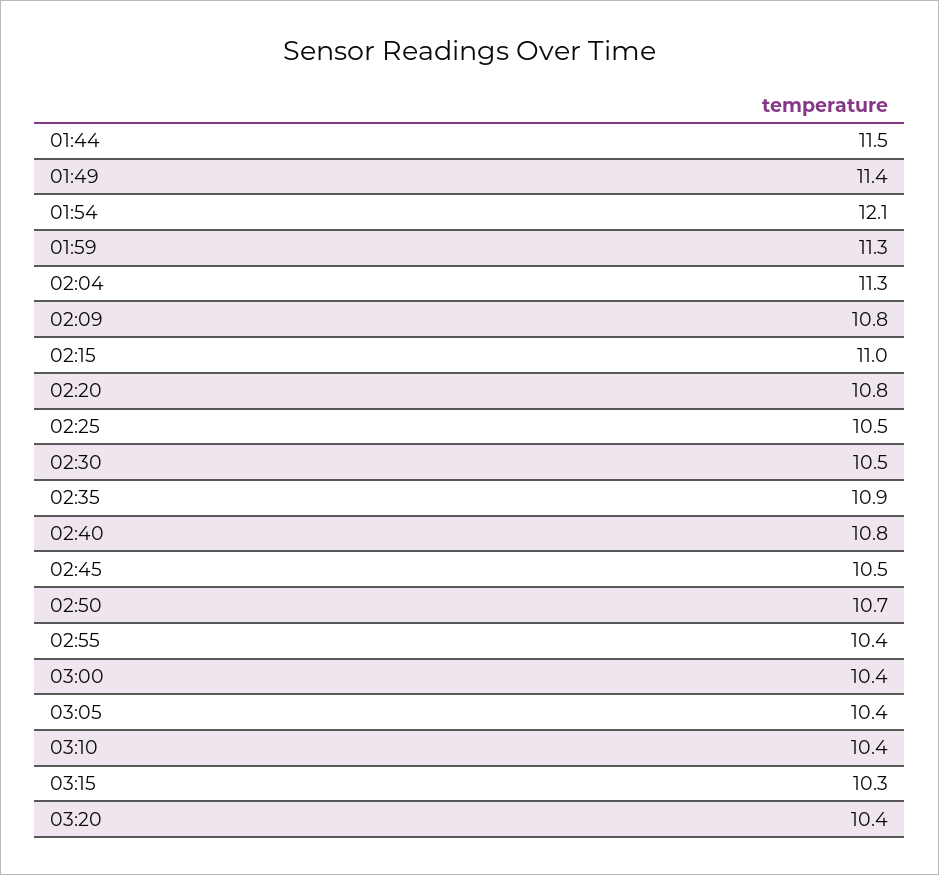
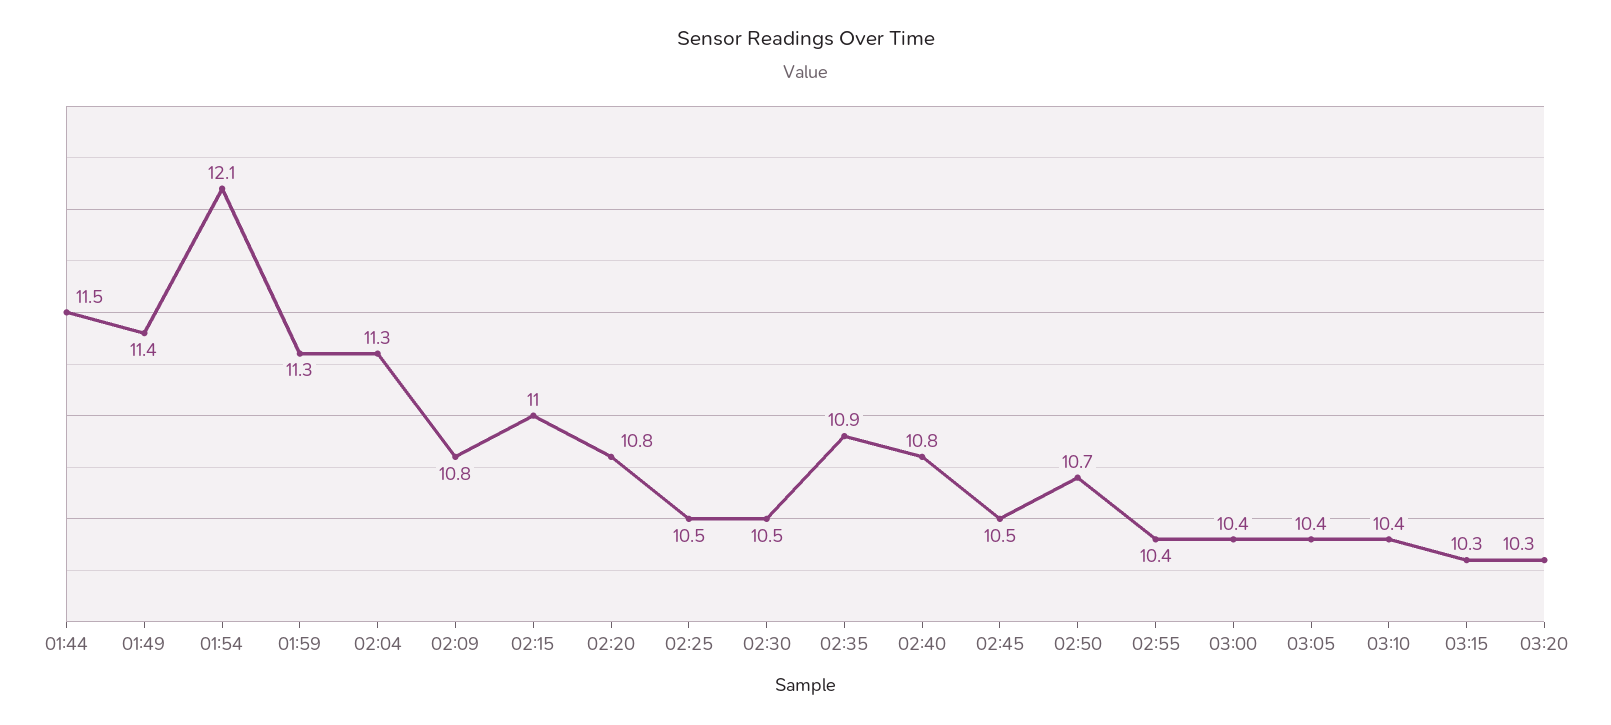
03:20: 10.4 -> 10.3

